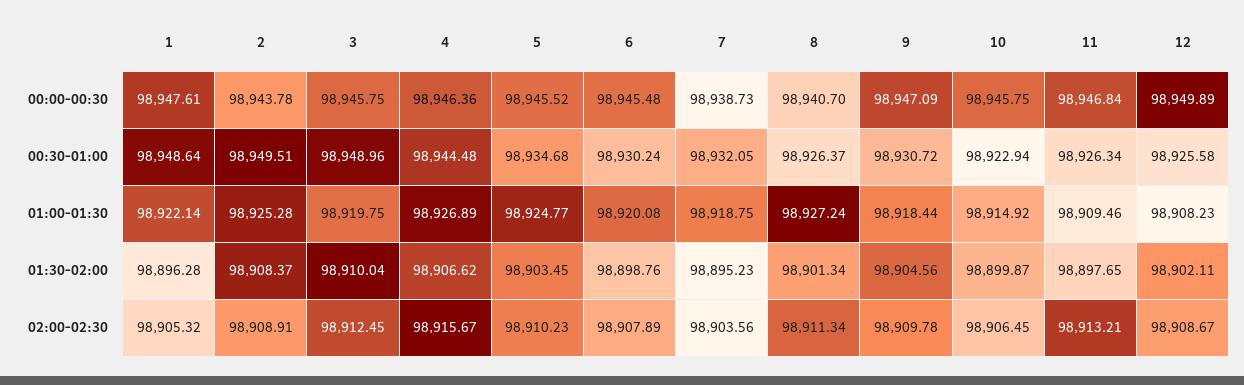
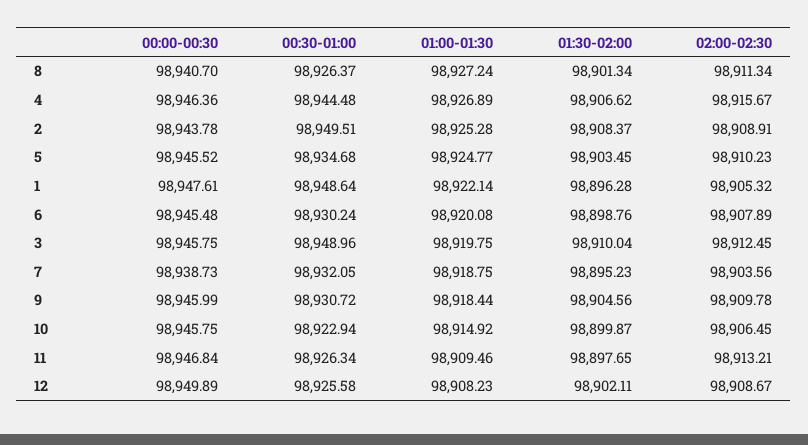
9, 00:00-00:30: 98947.09 -> 98945.99

